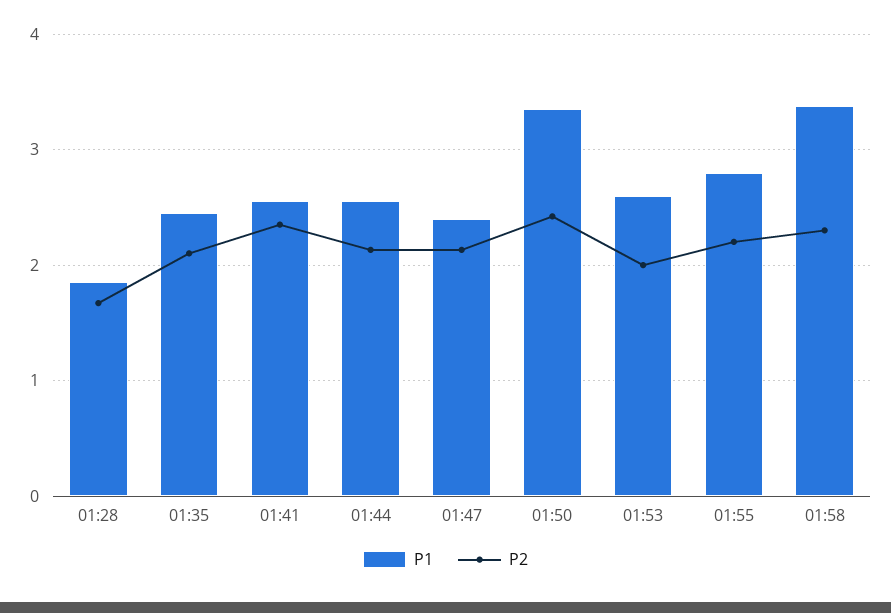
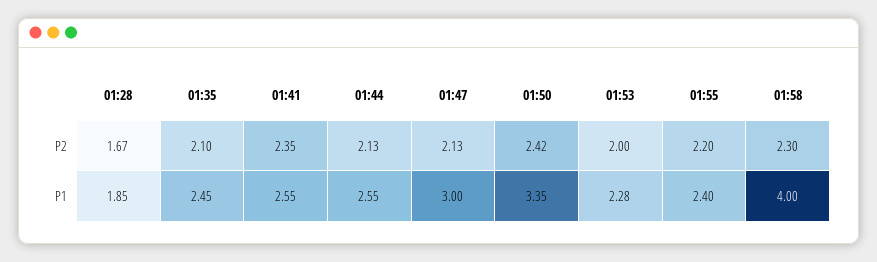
P1, 01:47: 2.4 -> 3
P1, 01:53: 2.6 -> 2.28
P1, 01:55: 2.8 -> 2.4
P1, 01:58: 3.4 -> 4

